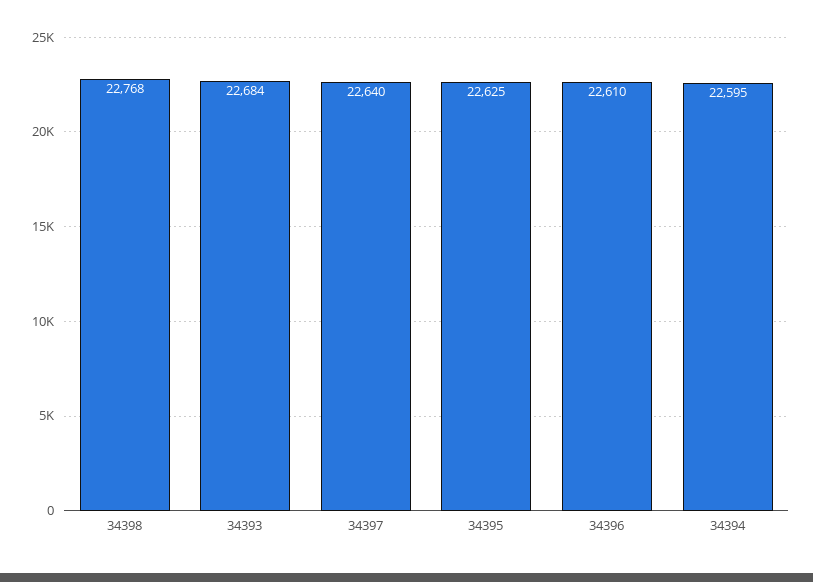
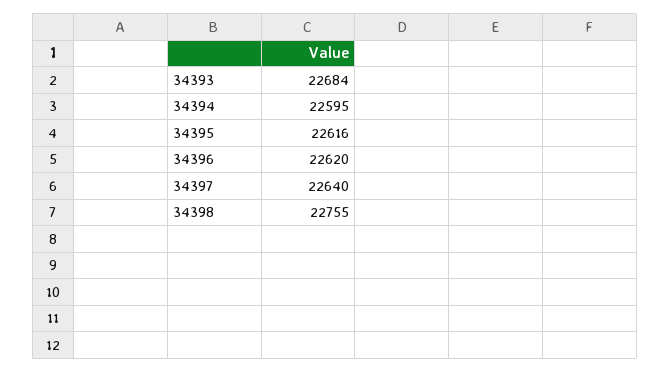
34398: 22768 -> 22755
34395: 22625 -> 22616
34396: 22610 -> 22620

